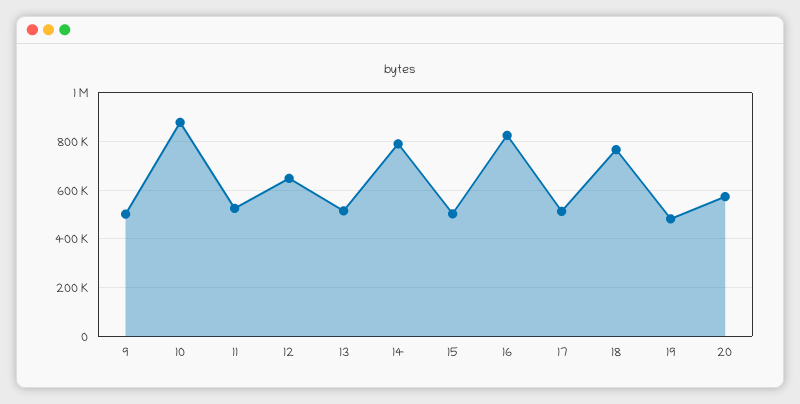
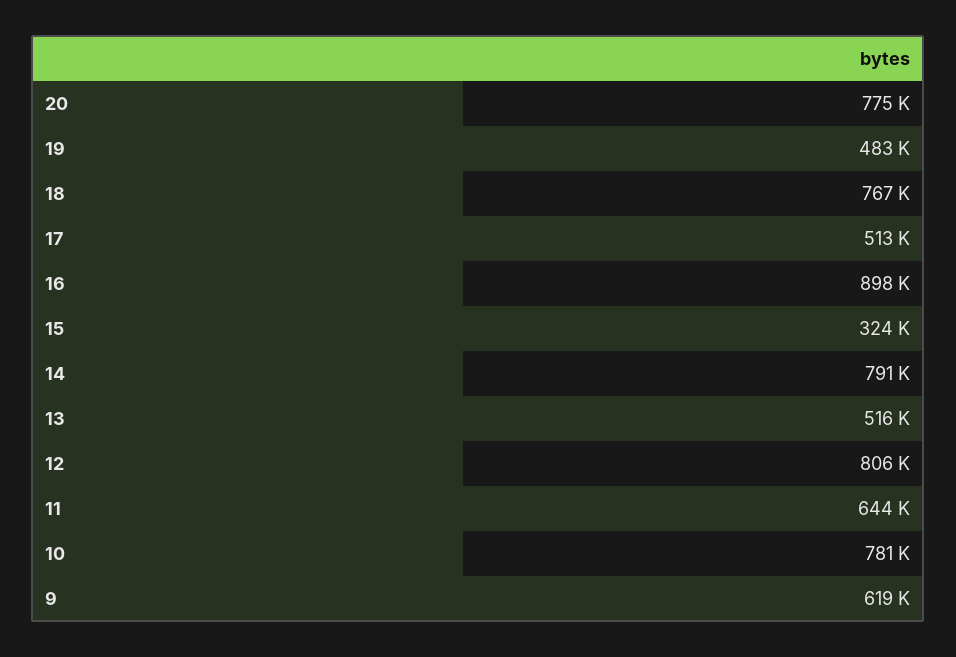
9: 500000 -> 619000
10: 875000 -> 781000
11: 525000 -> 644000
12: 650000 -> 806000
15: 500000 -> 324000
16: 825000 -> 898000
20: 575000 -> 775000

